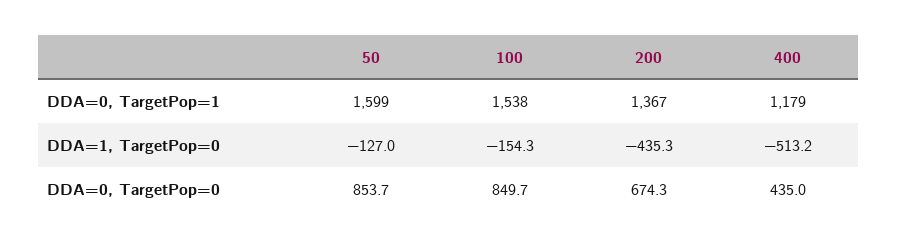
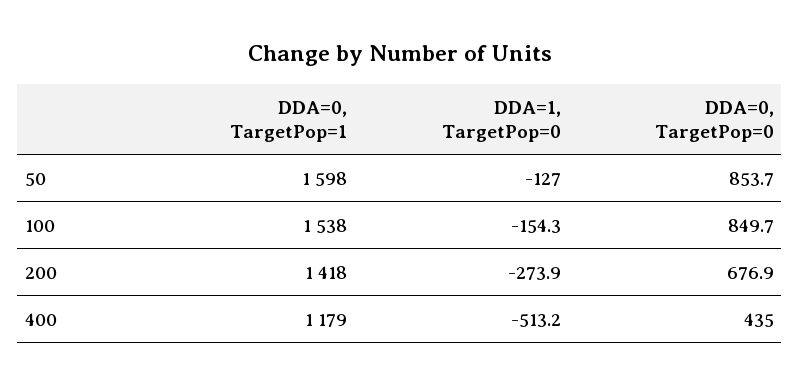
50, DDA=0, TargetPop=1: 1599 -> 1598
200, DDA=0, TargetPop=1: 1367 -> 1418
200, DDA=1, TargetPop=0: -435.3 -> -273.9
200, DDA=0, TargetPop=0: 674.3 -> 676.9

